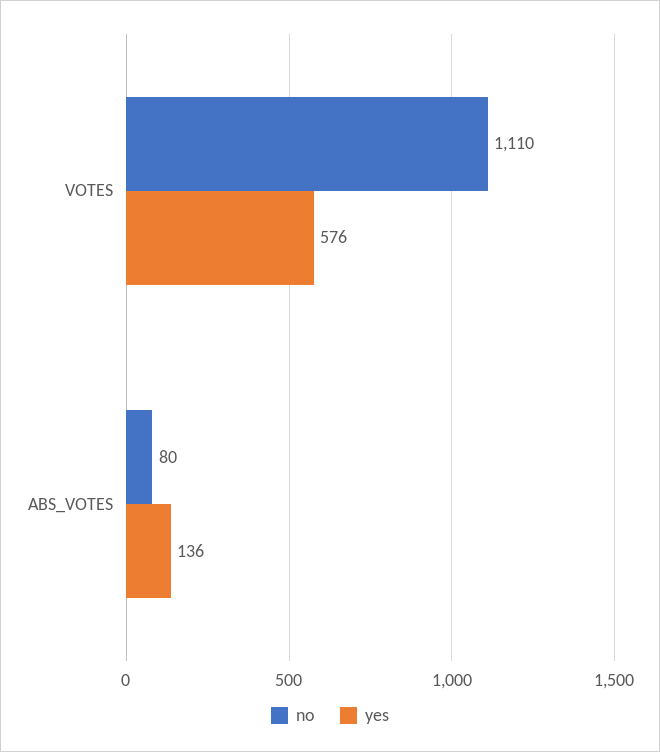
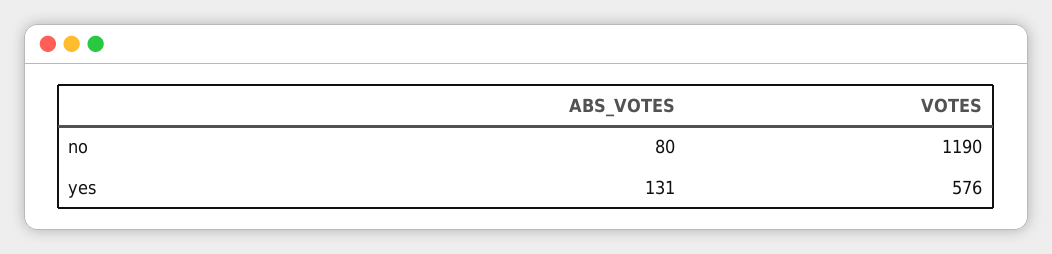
no, VOTES: 1110 -> 1190
yes, ABS_VOTES: 136 -> 131

